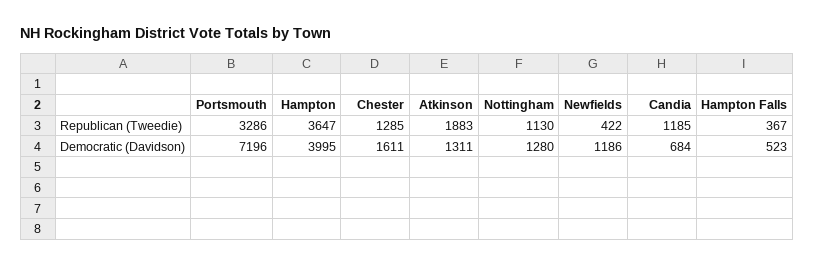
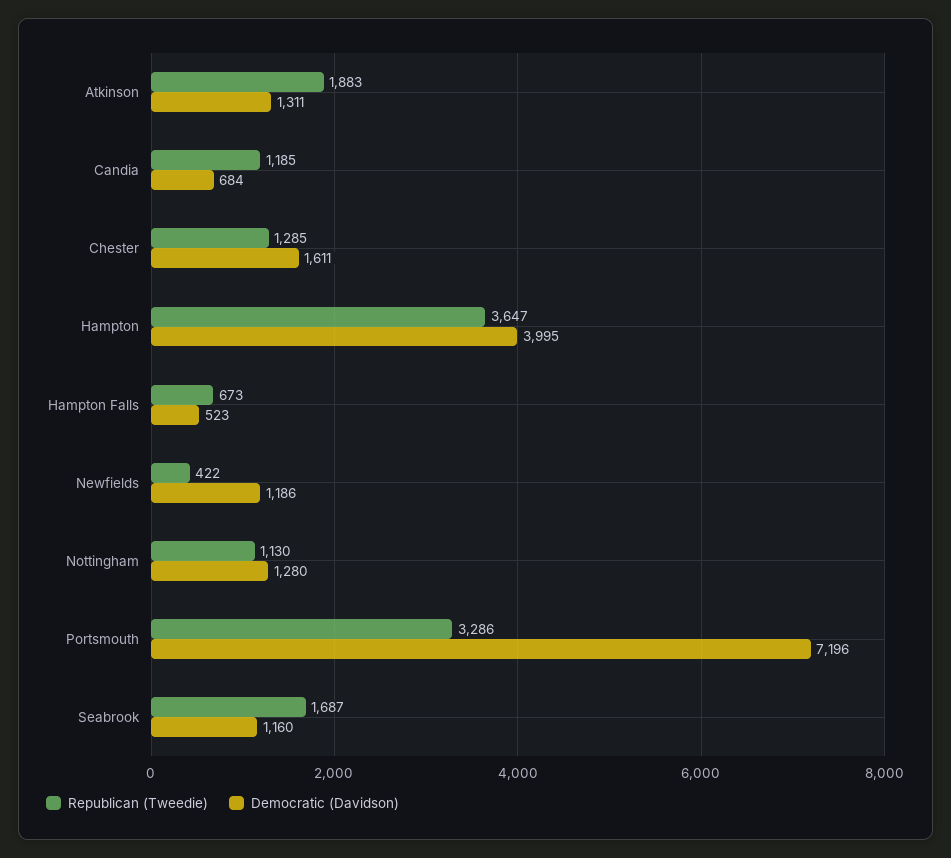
Republican (Tweedie), Hampton Falls: 367 -> 673
Republican (Tweedie), Seabrook: none -> 1687
Democratic (Davidson), Seabrook: none -> 1160

